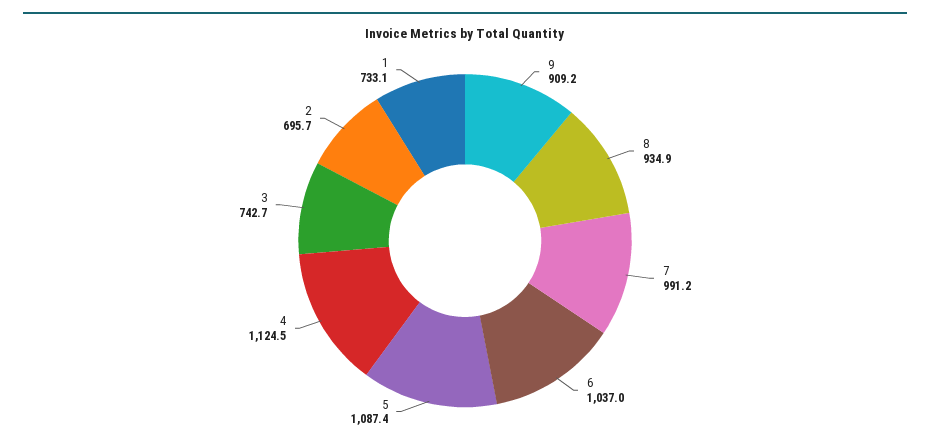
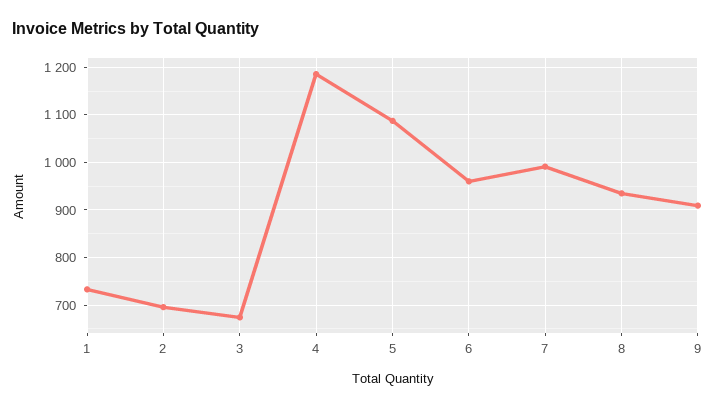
6: 1037 -> 960
4: 1124.5 -> 1180
3: 742.7 -> 680

